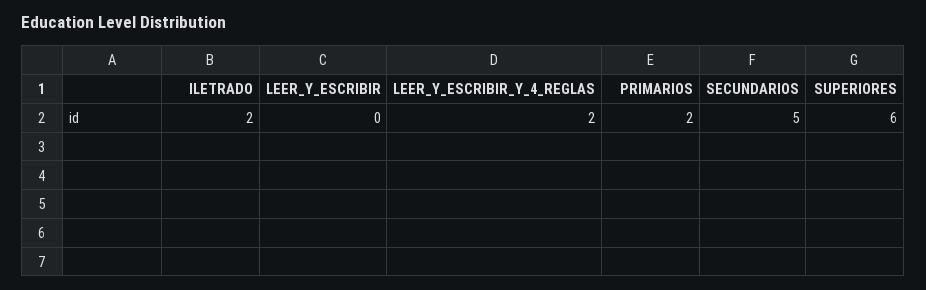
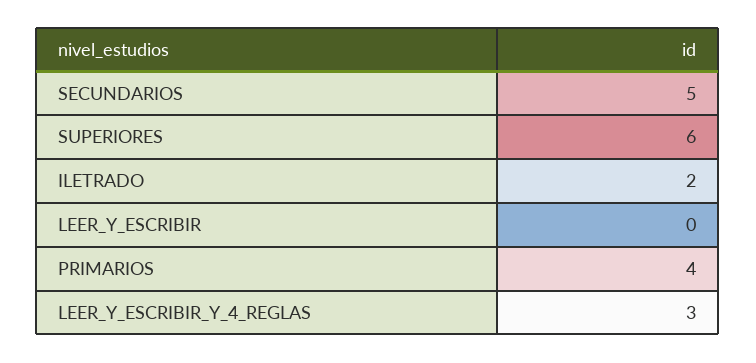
LEER_Y_ESCRIBIR_Y_4_REGLAS: 2 -> 3
PRIMARIOS: 2 -> 4

